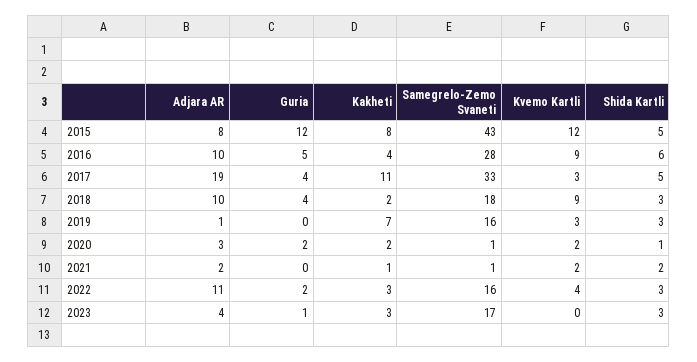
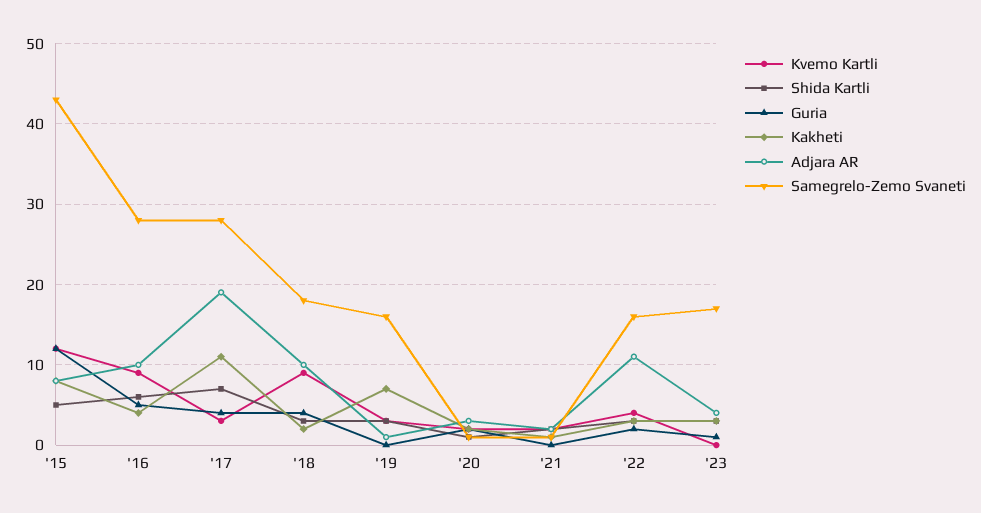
Samegrelo-Zemo Svaneti, 2017: 33 -> 28
Shida Kartli, 2017: 5 -> 7

